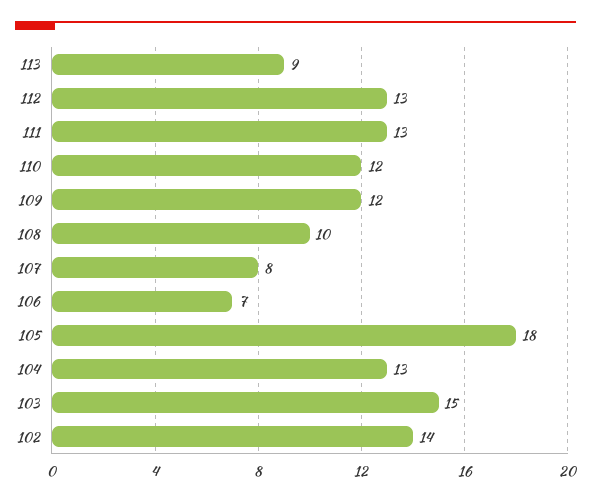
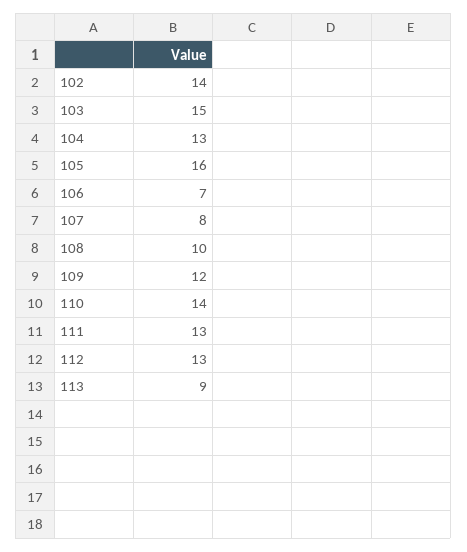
110: 12 -> 14
105: 18 -> 16

